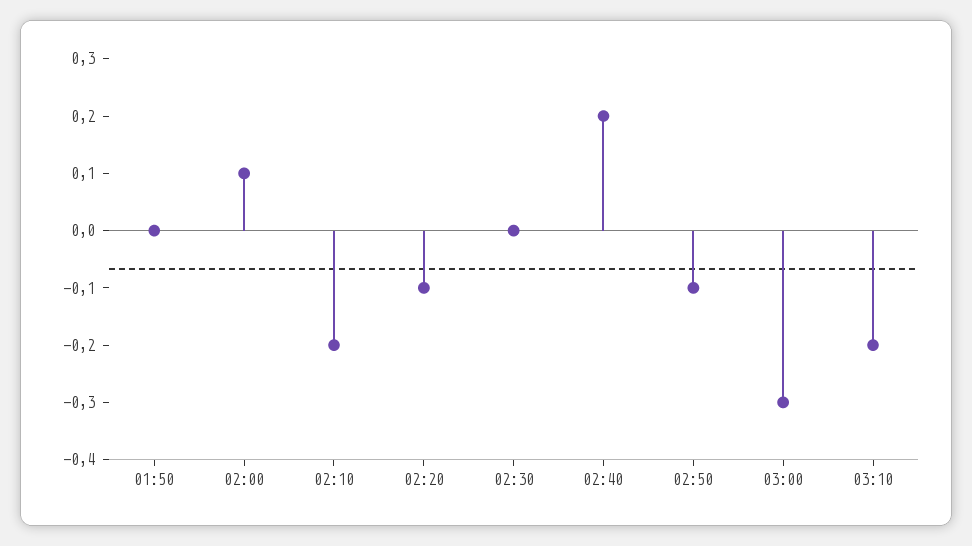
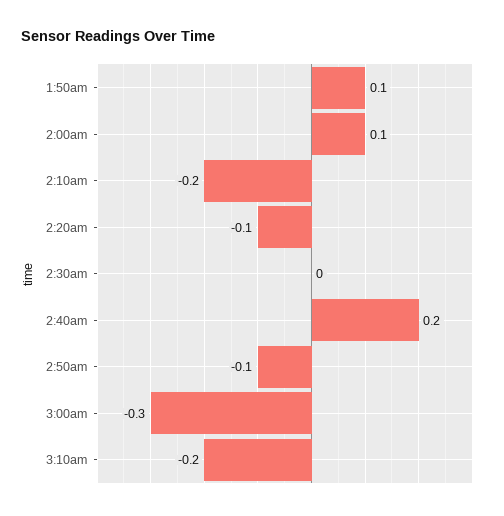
01:50: 0 -> 0.1

